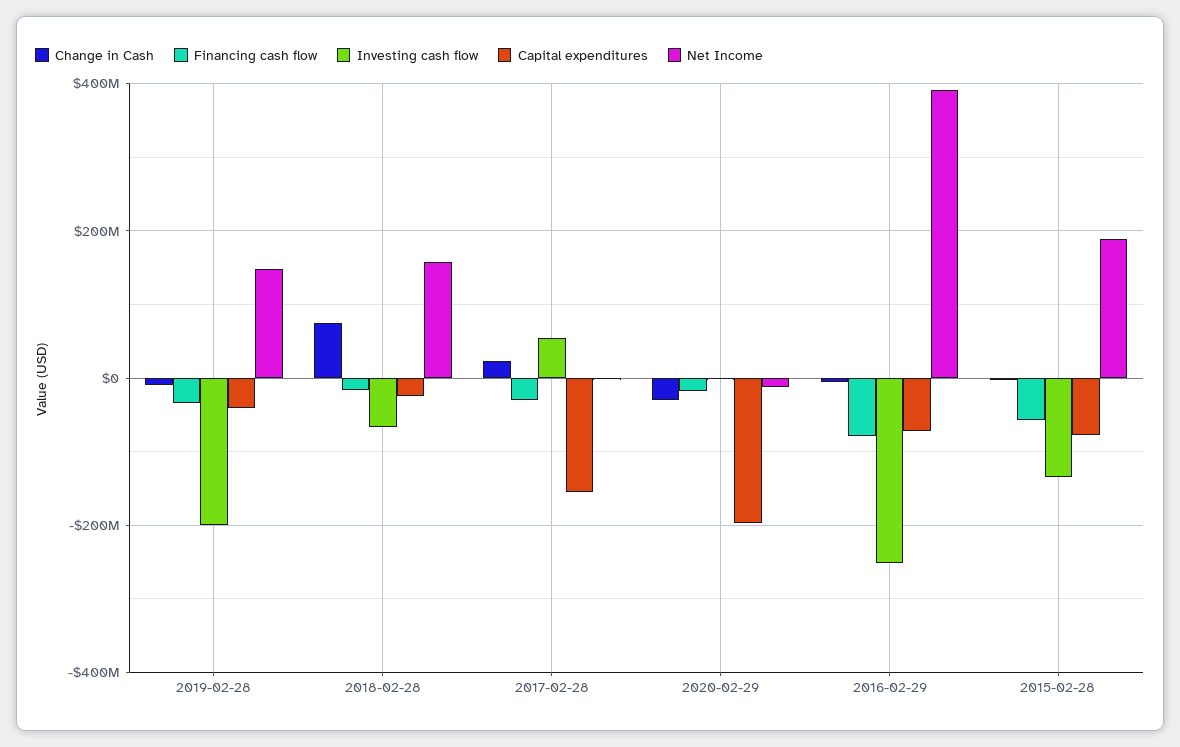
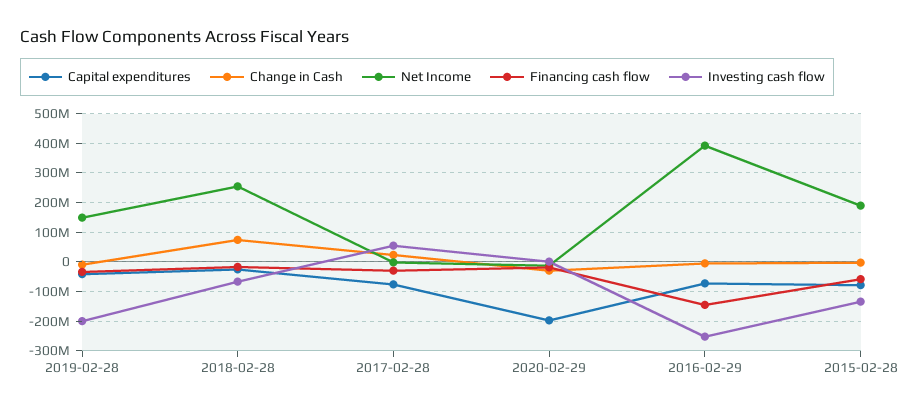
Net Income, 2018-02-28: 160000000 -> 250000000
Capital expenditures, 2017-02-28: -160000000 -> -75000000
Financing cash flow, 2016-02-29: -80000000 -> -150000000

